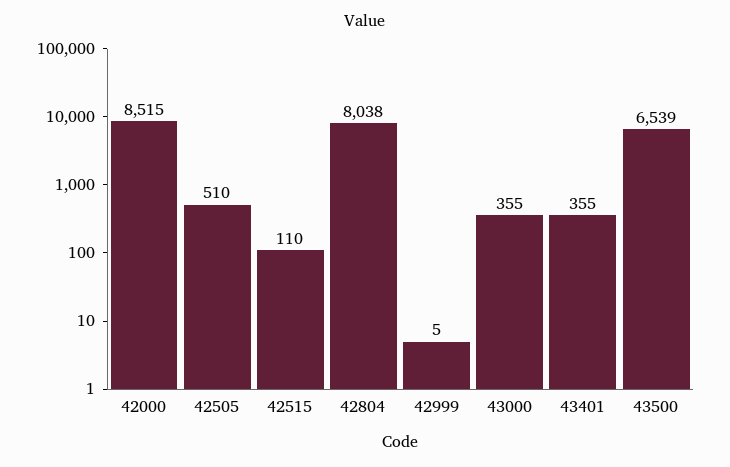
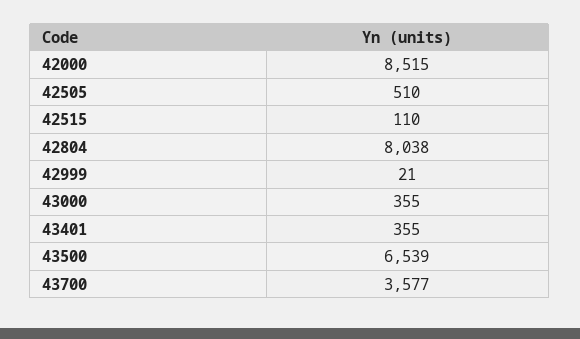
42999: 5 -> 21
43700: none -> 3577

